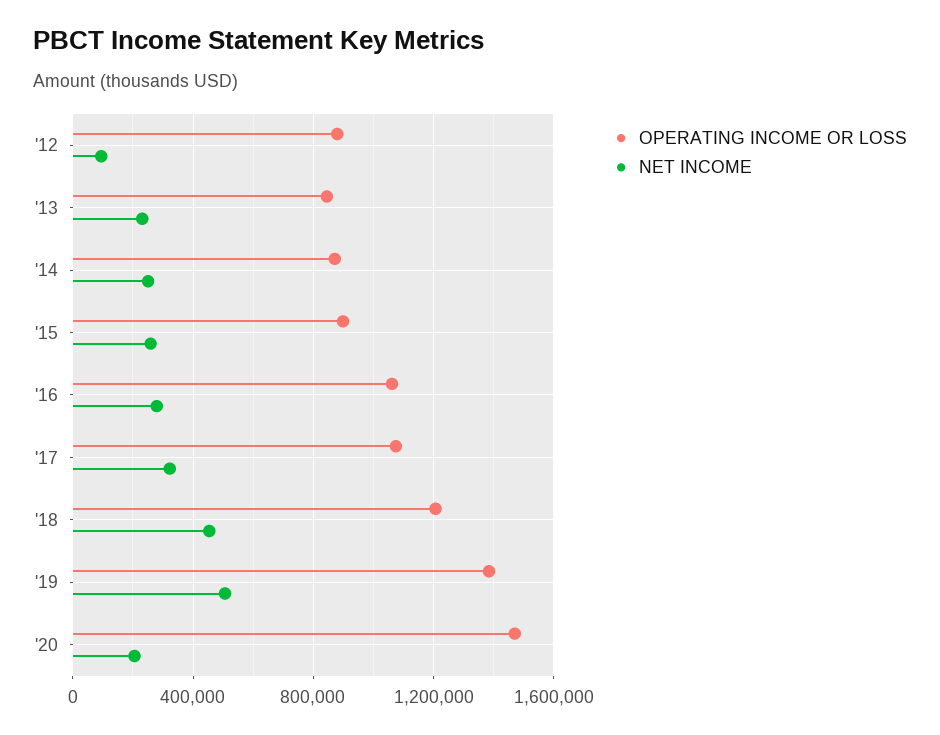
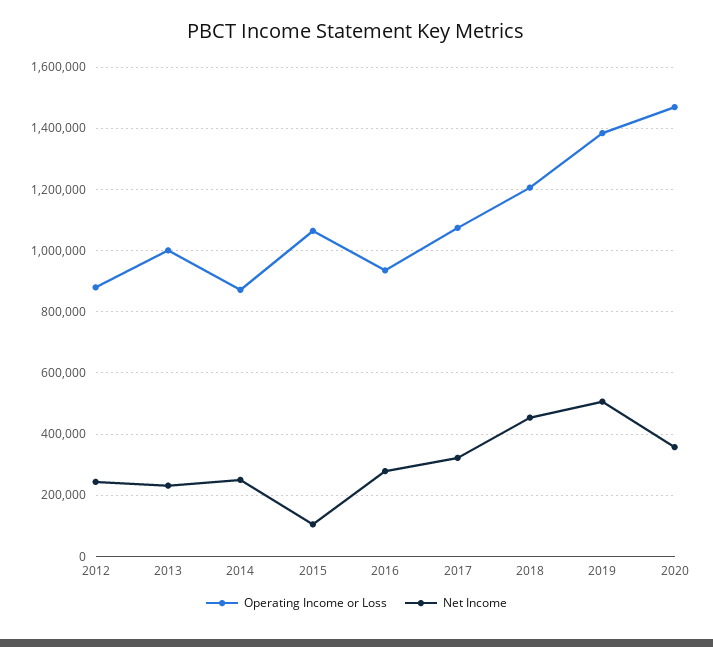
NET INCOME, '12: 100000 -> 240000
OPERATING INCOME OR LOSS, '13: 850000 -> 1000000
OPERATING INCOME OR LOSS, '15: 900000 -> 1060000
NET INCOME, '15: 250000 -> 100000
OPERATING INCOME OR LOSS, '16: 1050000 -> 940000
NET INCOME, '20: 200000 -> 360000

